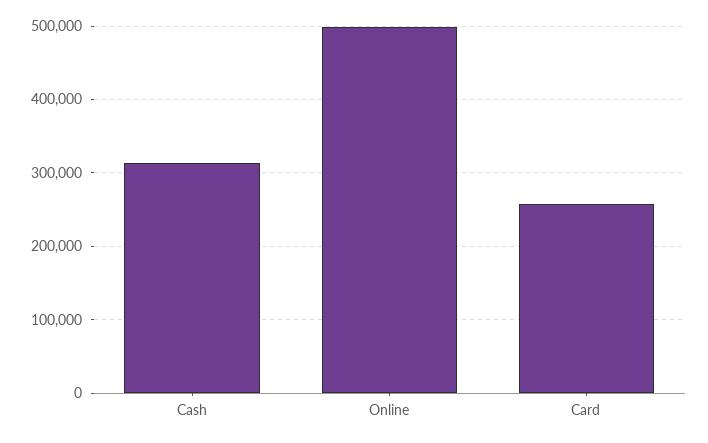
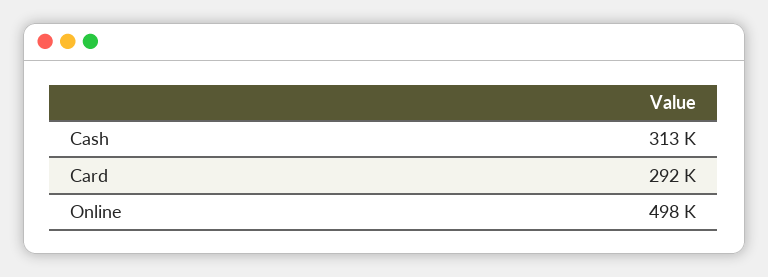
Card: 260000 -> 292000

